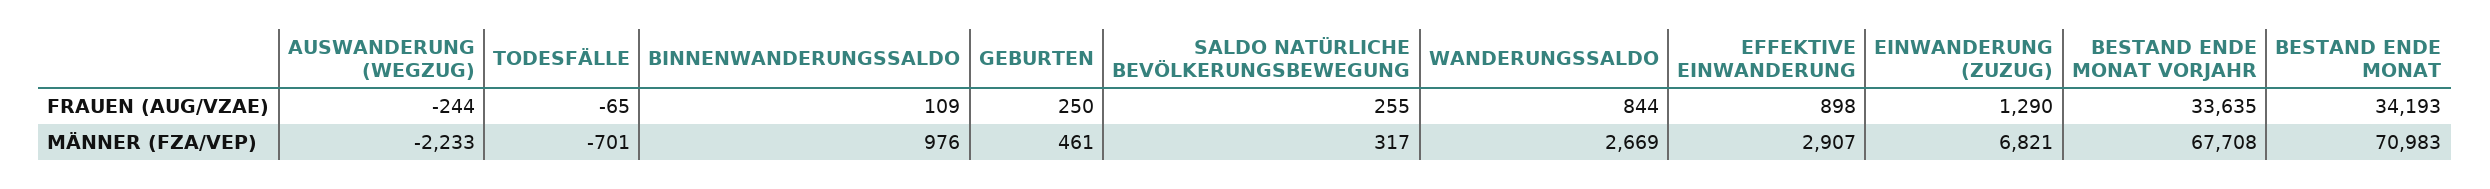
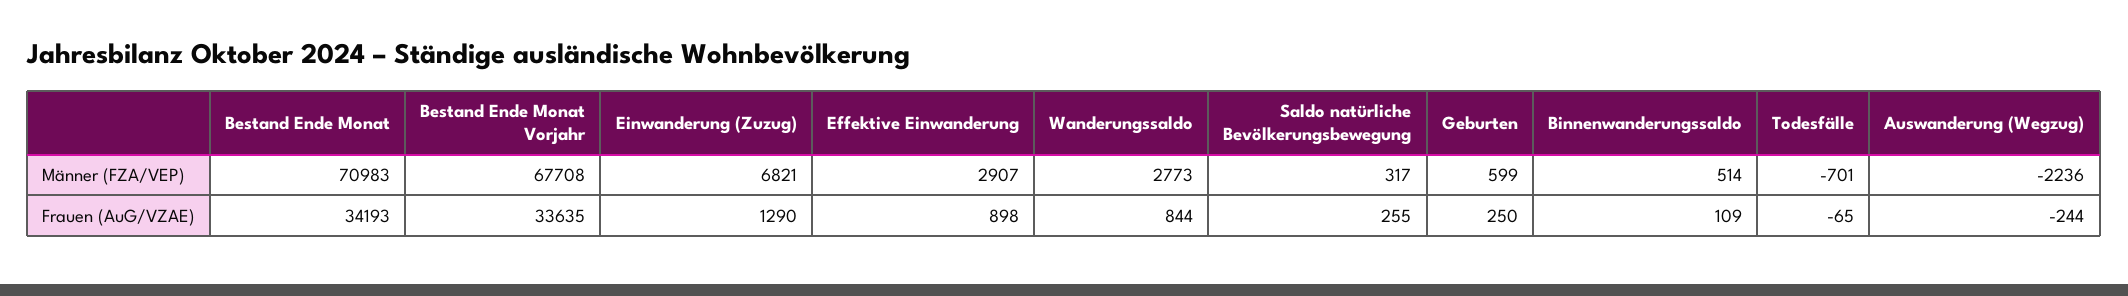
AUSWANDERUNG (WEGZUG), MÄNNER (FZA/VEP): -2233 -> -2236
BINNENWANDERUNGSSALDO, MÄNNER (FZA/VEP): 976 -> 514
GEBURTEN, MÄNNER (FZA/VEP): 461 -> 599
WANDERUNGSSALDO, MÄNNER (FZA/VEP): 2669 -> 2773

